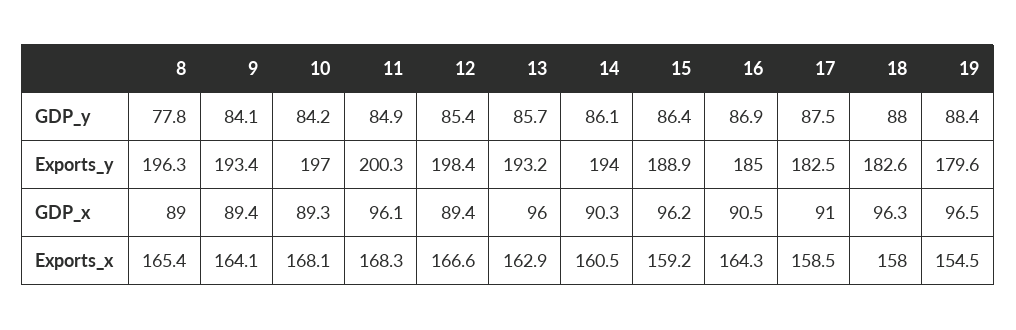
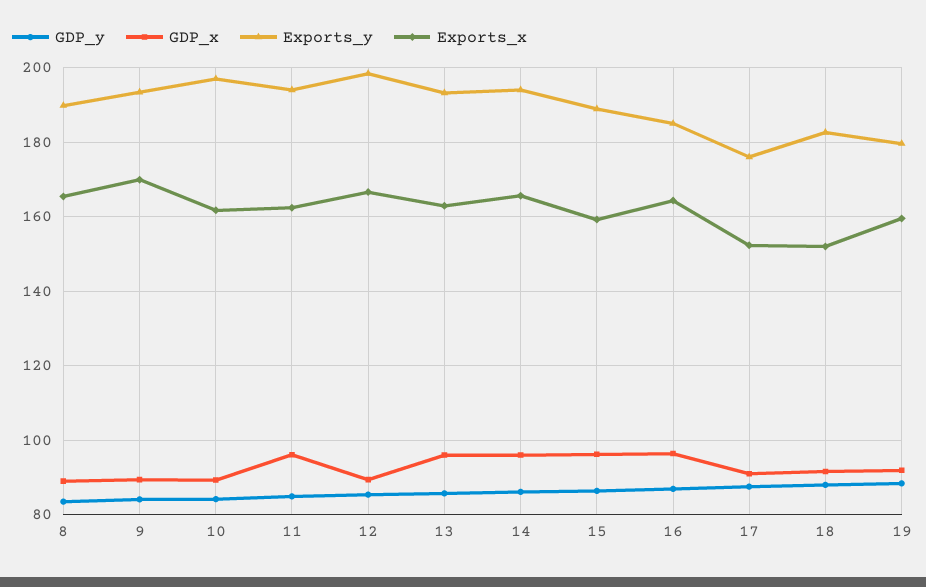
GDP_y, 8: 77.8 -> 84
Exports_y, 8: 196.3 -> 190
Exports_y, 11: 200.3 -> 194
Exports_y, 17: 182.5 -> 176
GDP_x, 14: 90.3 -> 96
GDP_x, 16: 90.5 -> 96
GDP_x, 18: 96.3 -> 92
GDP_x, 19: 96.5 -> 92
Exports_x, 9: 164.1 -> 170
Exports_x, 10: 168.1 -> 162
Exports_x, 11: 168.3 -> 162
Exports_x, 14: 160.5 -> 166
Exports_x, 17: 158.5 -> 152
Exports_x, 18: 158 -> 152
Exports_x, 19: 154.5 -> 160

